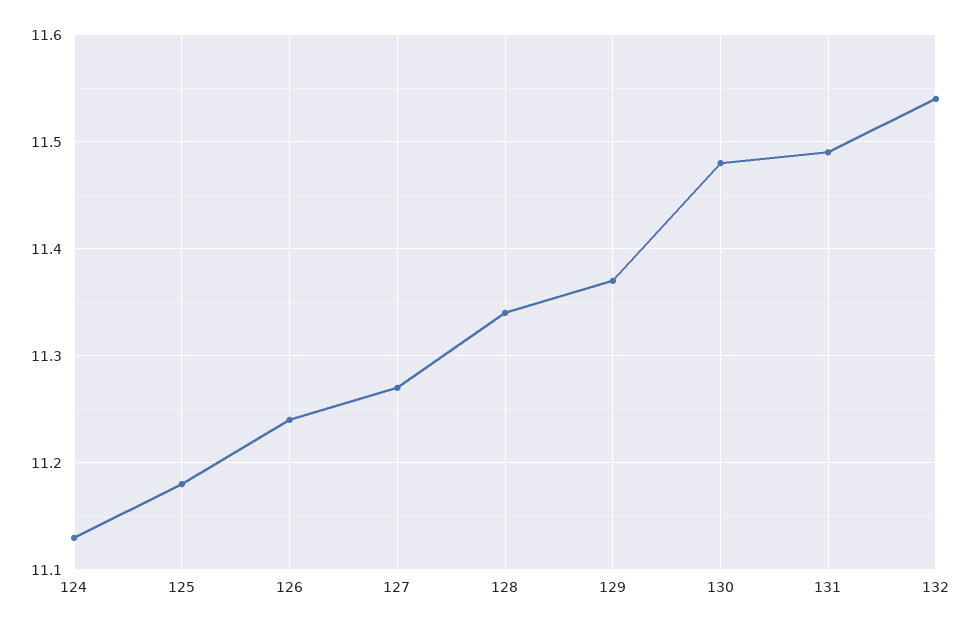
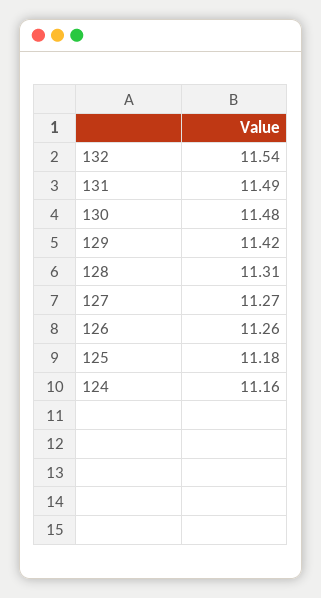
124: 11.13 -> 11.16
126: 11.24 -> 11.26
128: 11.34 -> 11.31
129: 11.37 -> 11.42

